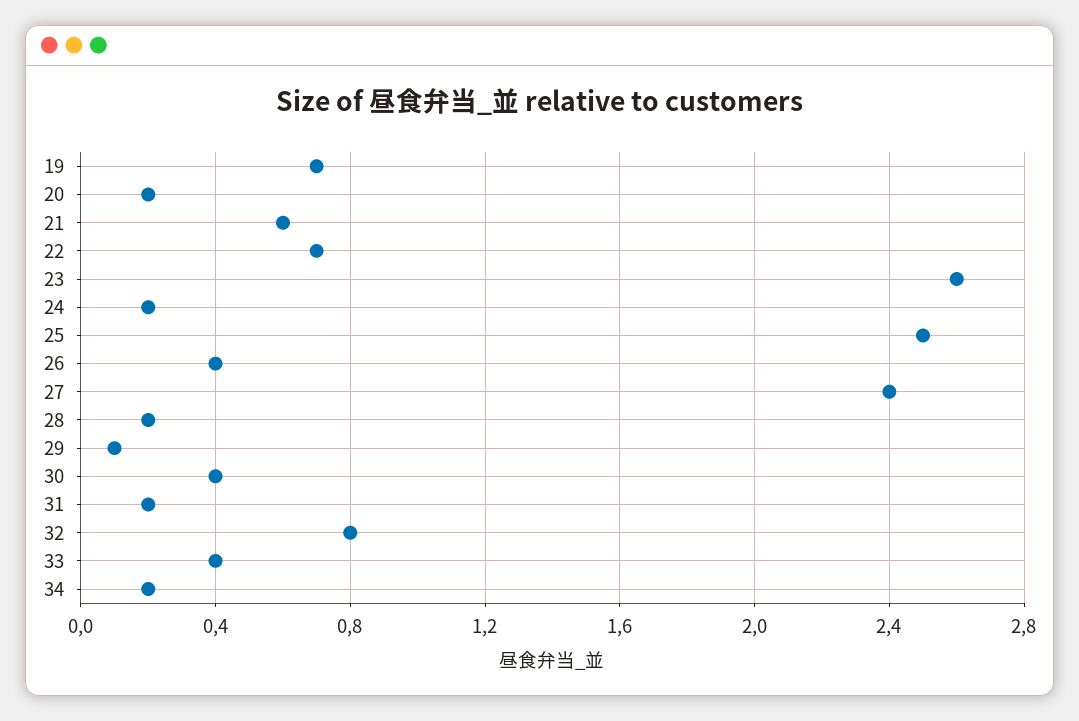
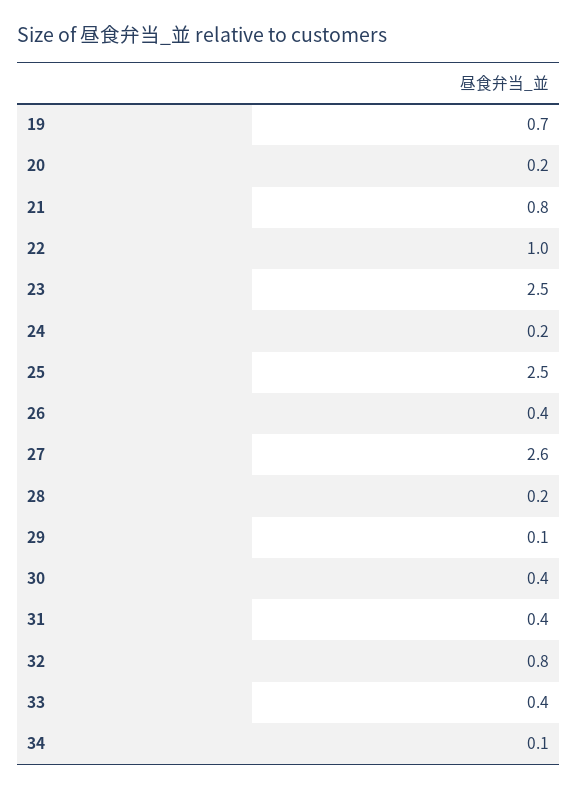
21: 0.6 -> 0.8
22: 0.7 -> 1
23: 2.6 -> 2.5
27: 2.4 -> 2.6
31: 0.2 -> 0.4
34: 0.2 -> 0.1

